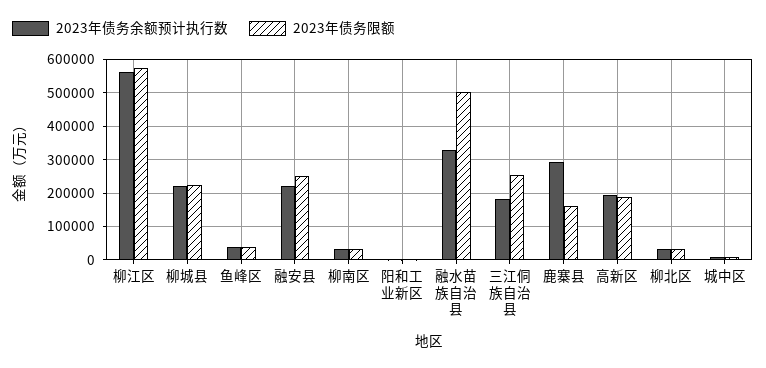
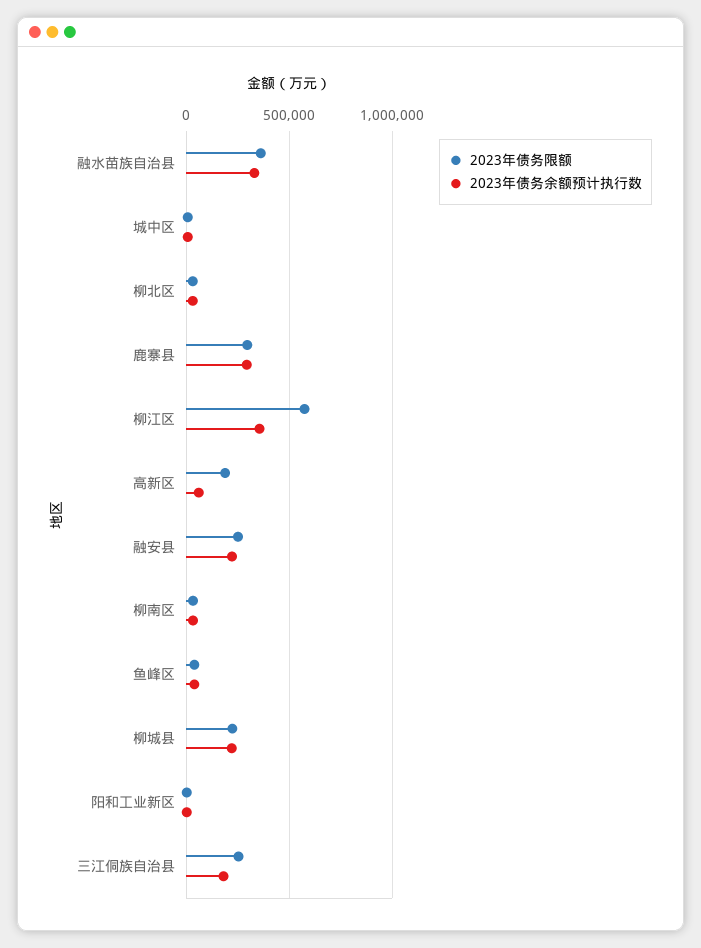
2023年债务余额预计执行数, 柳江区: 560000 -> 350000
2023年债务限额, 融水苗族自治县: 500000 -> 350000
2023年债务限额, 鹿寨县: 160000 -> 300000
2023年债务余额预计执行数, 高新区: 200000 -> 50000

